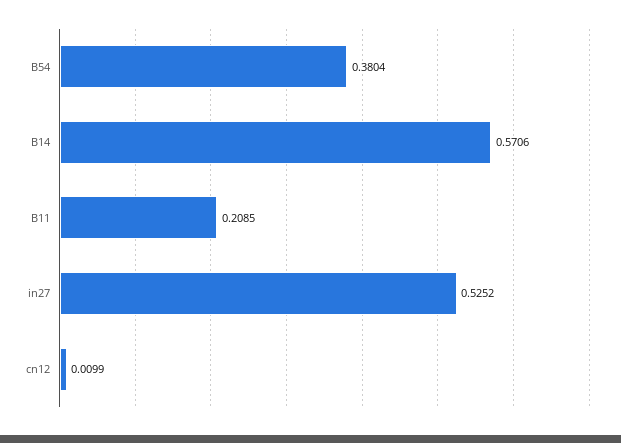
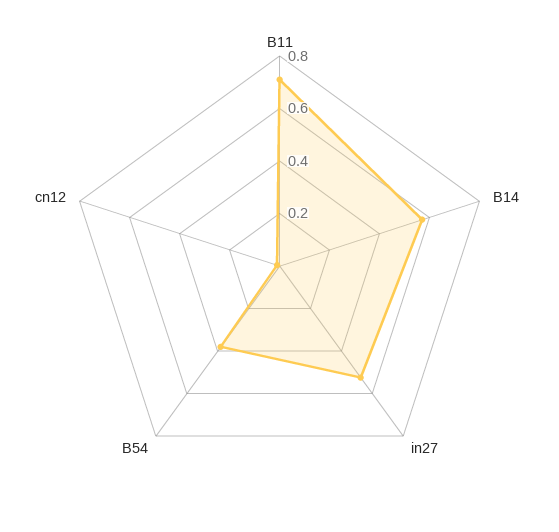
B11: 0.2085 -> 0.7

